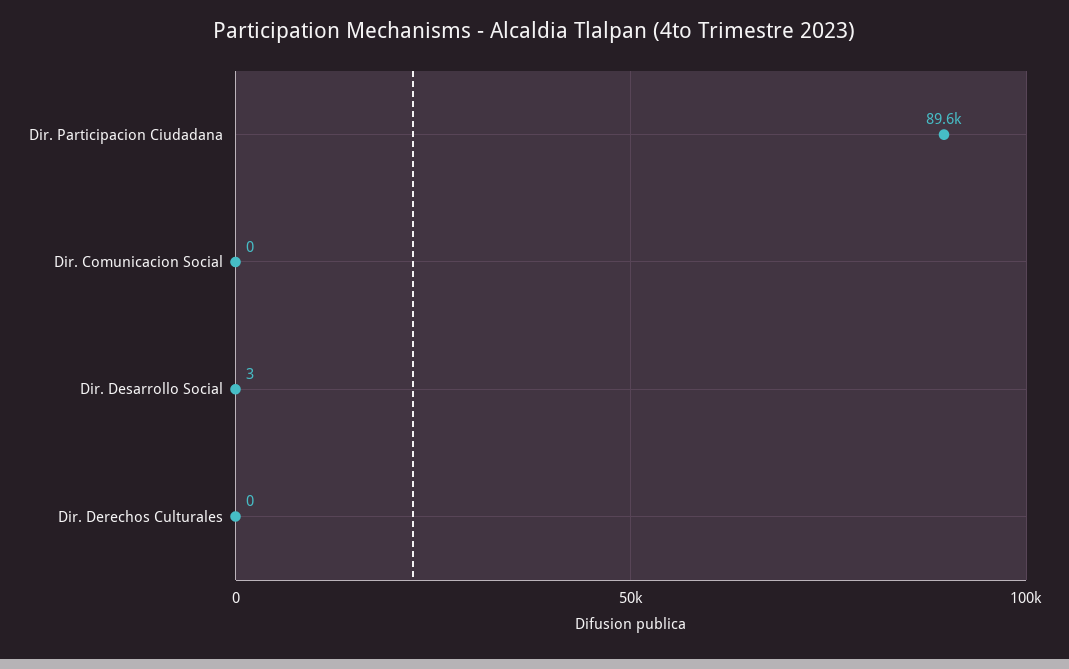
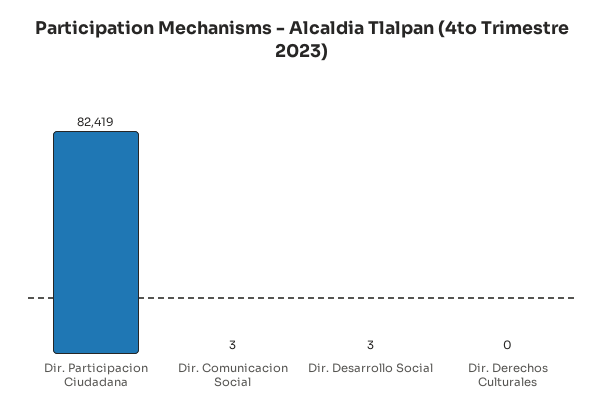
Dir. Participacion Ciudadana: 89600 -> 82419
Dir. Comunicacion Social: 0 -> 3

